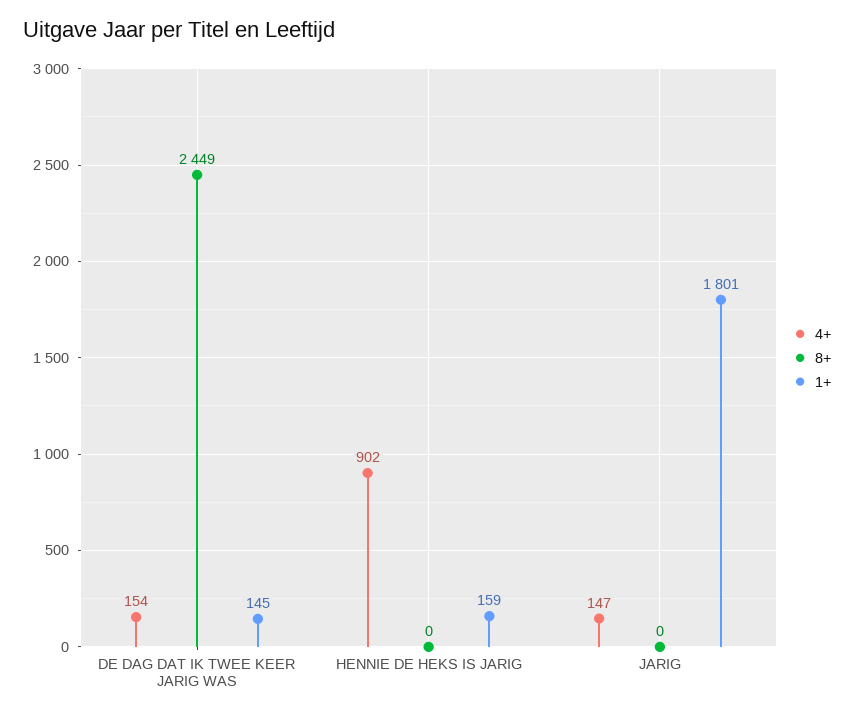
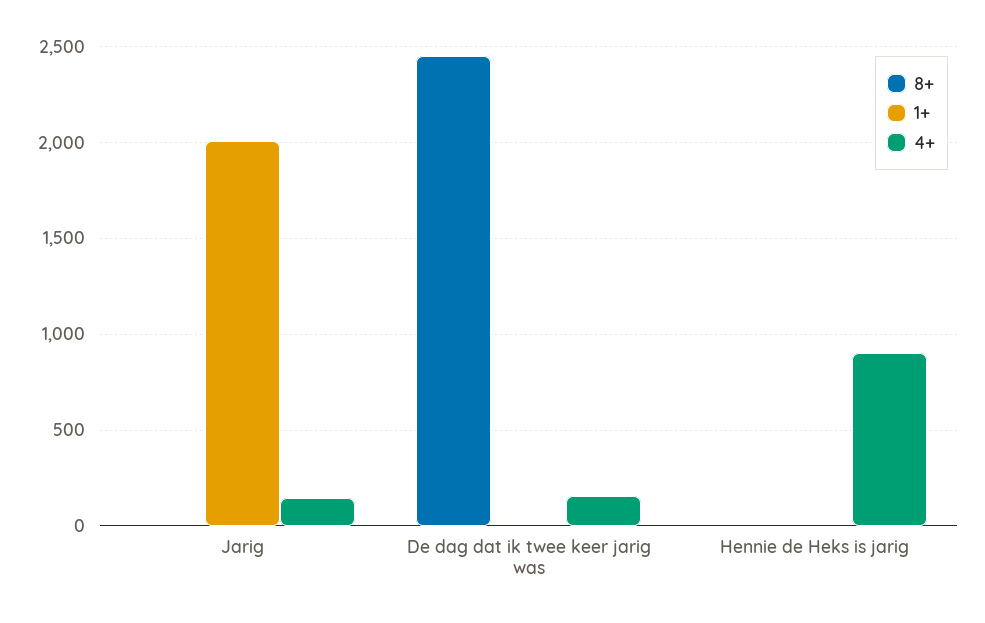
1+, DE DAG DAT IK TWEE KEER JARIG WAS: 145 -> 0
1+, HENNIE DE HEKS IS JARIG: 159 -> 0
1+, JARIG: 1801 -> 2000

